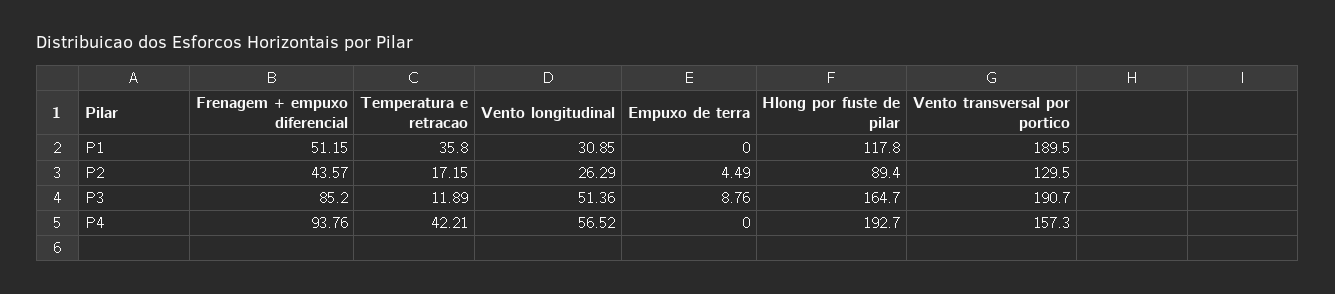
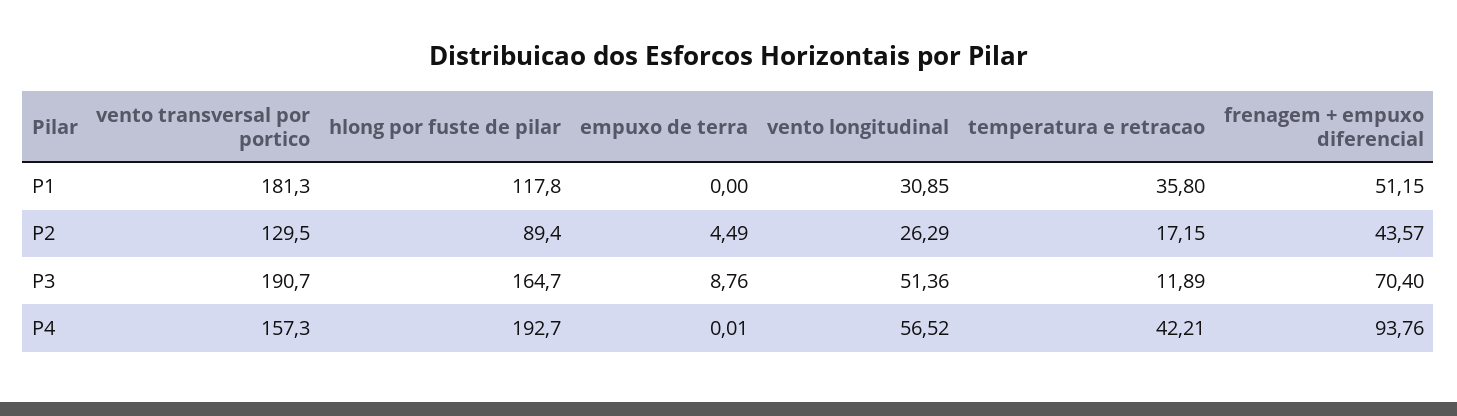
Vento transversal por portico, P1: 189.5 -> 181.3
Frenagem + empuxo diferencial, P3: 85.2 -> 70.4
Empuxo de terra, P4: 0 -> 0.01

